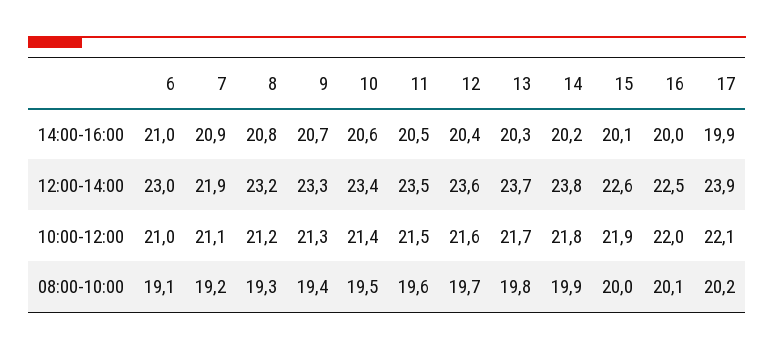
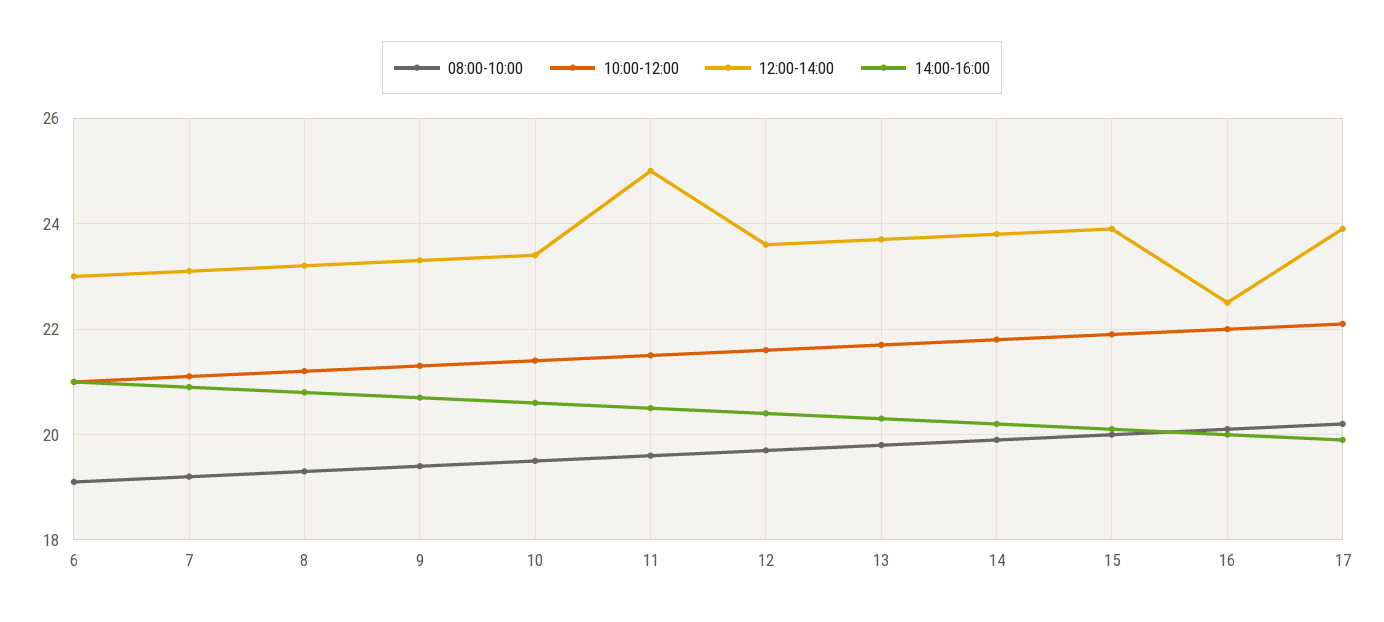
12:00-14:00, 7: 21.9 -> 23
12:00-14:00, 11: 23.5 -> 25
12:00-14:00, 15: 22.6 -> 24

